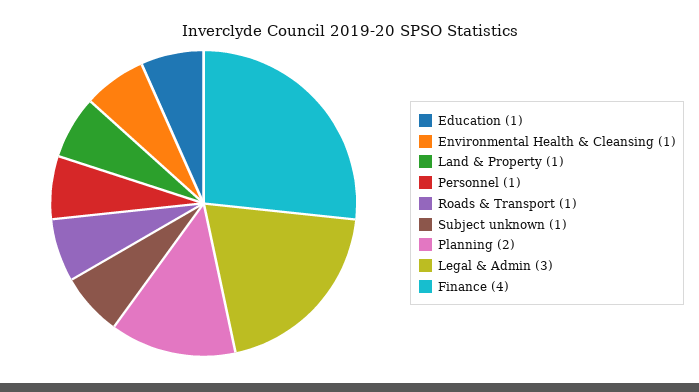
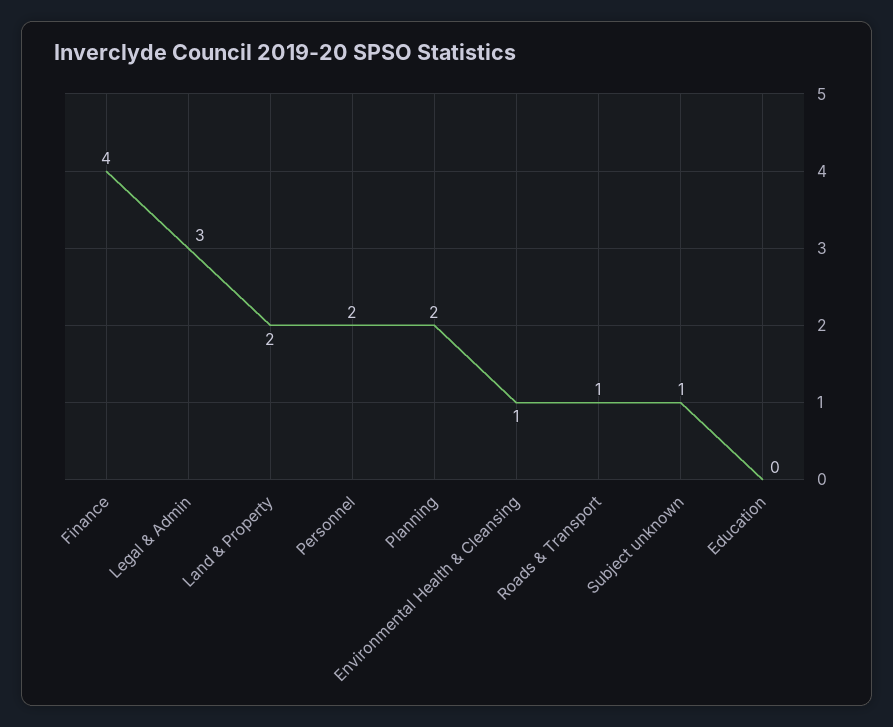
Education: 1 -> 0
Land & Property: 1 -> 2
Personnel: 1 -> 2

